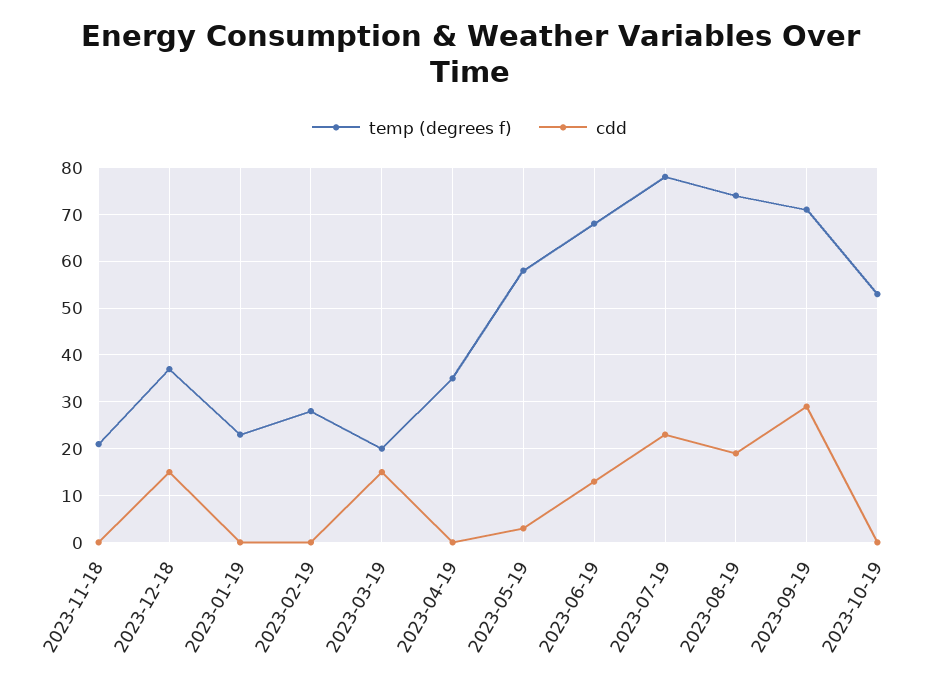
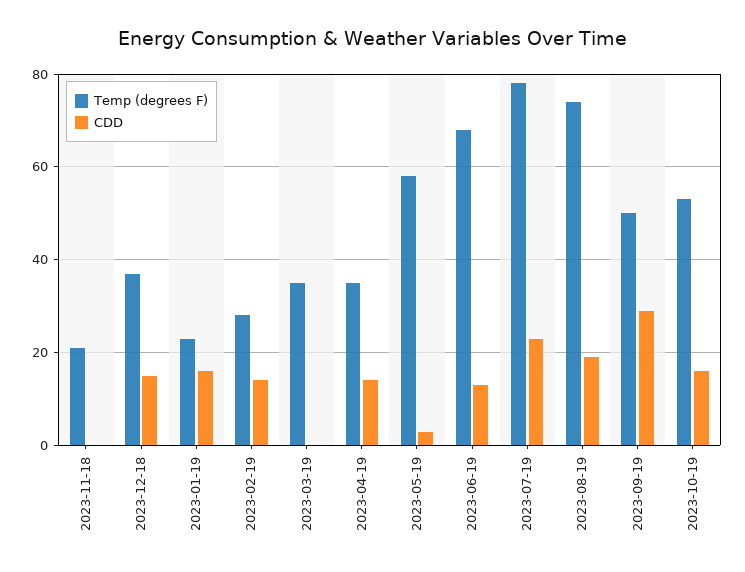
cdd, 2023-01-19: 0 -> 15
cdd, 2023-02-19: 0 -> 15
temp (degrees f), 2023-03-19: 20 -> 35
cdd, 2023-03-19: 15 -> 0
cdd, 2023-04-19: 0 -> 15
temp (degrees f), 2023-09-19: 70 -> 50
cdd, 2023-10-19: 0 -> 15

